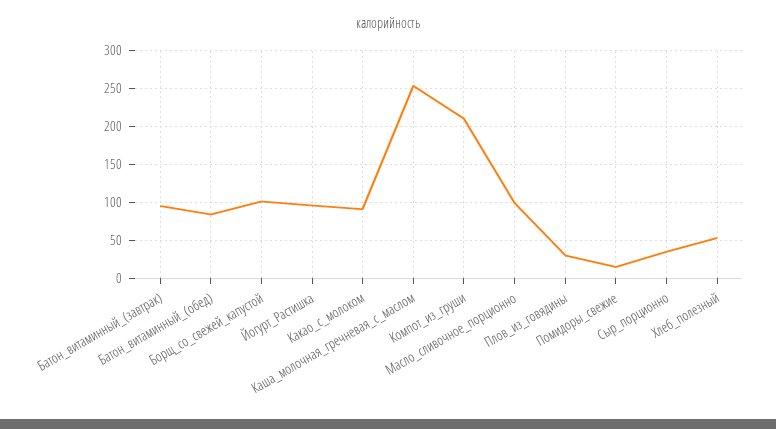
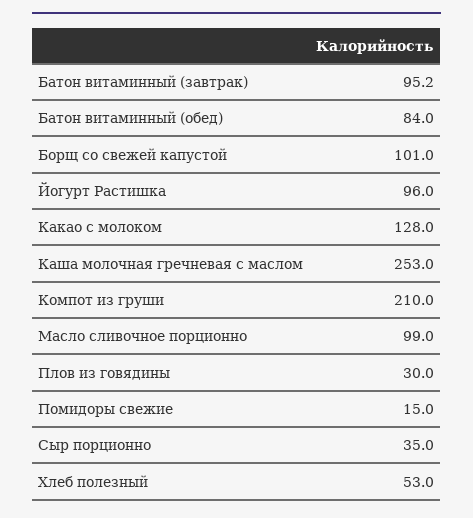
Какао_с_молоком: 90 -> 128

